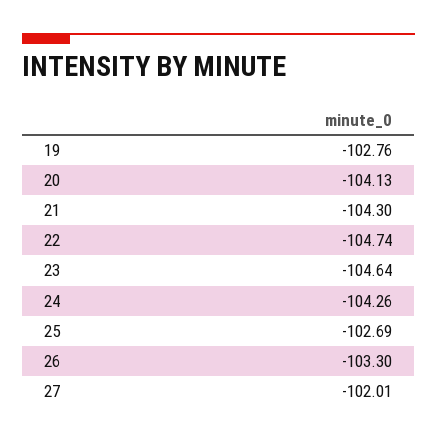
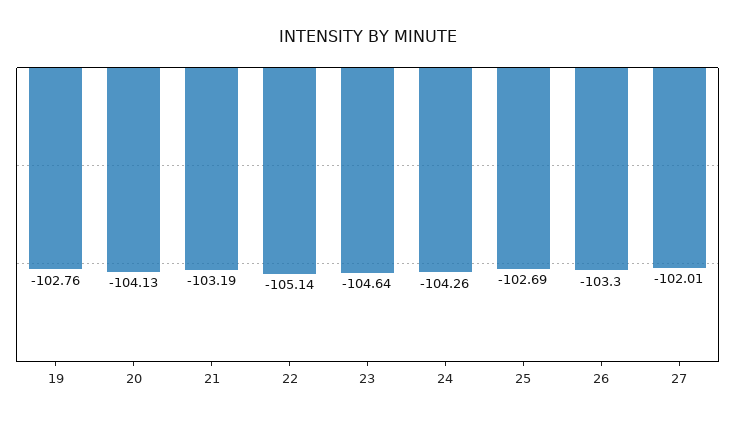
21: -104.3 -> -103.19
22: -104.74 -> -105.14

